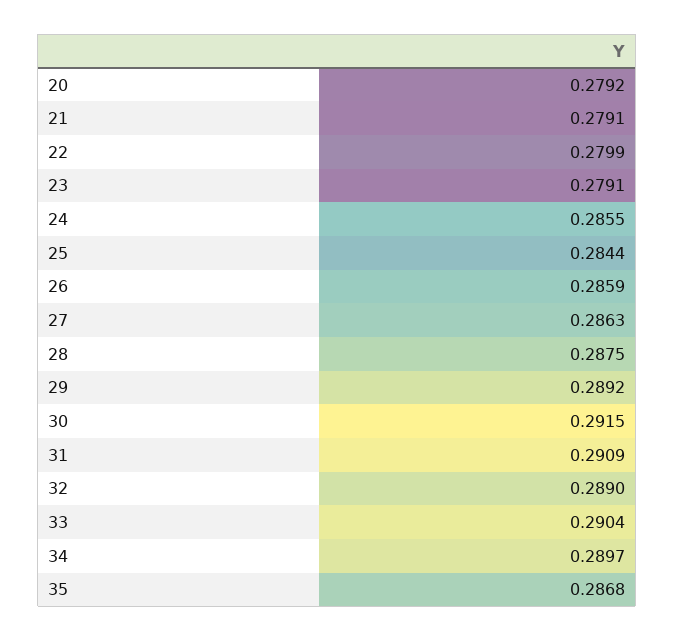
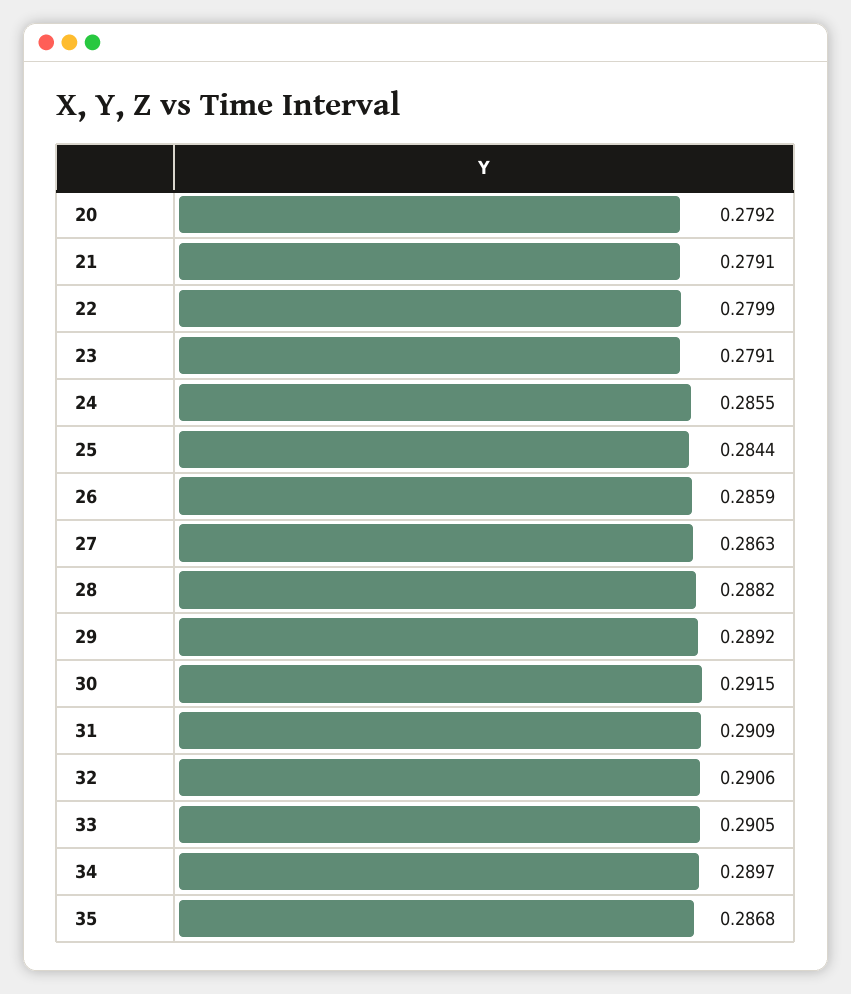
28: 0.2875 -> 0.2882
32: 0.289 -> 0.2906
33: 0.2904 -> 0.2905

